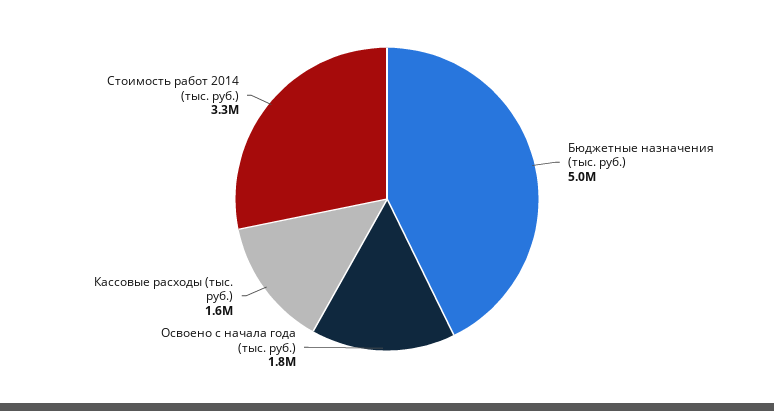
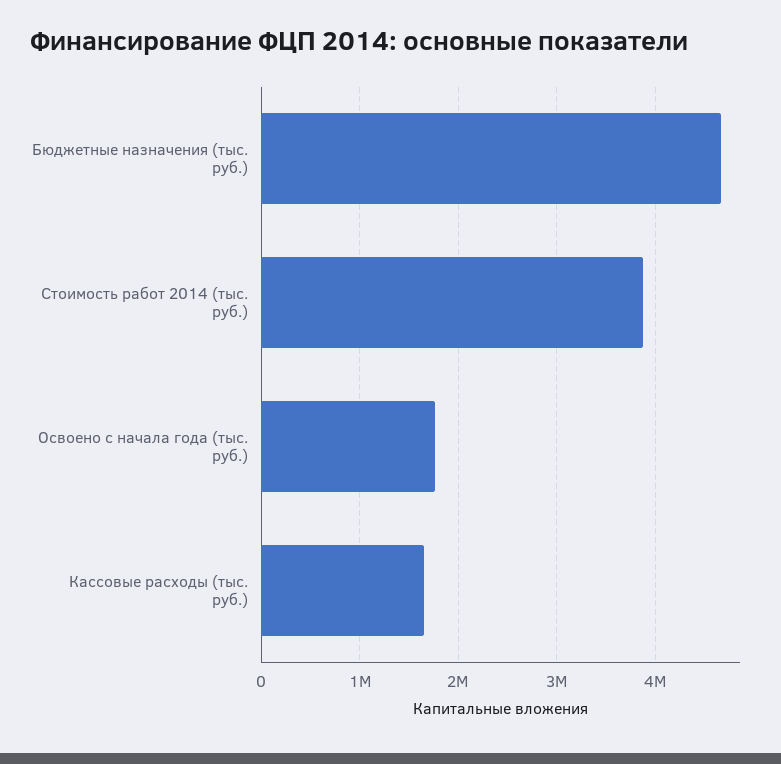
Бюджетные назначения (тыс. руб.): 5000000 -> 4700000
Стоимость работ 2014 (тыс. руб.): 3300000 -> 3900000

